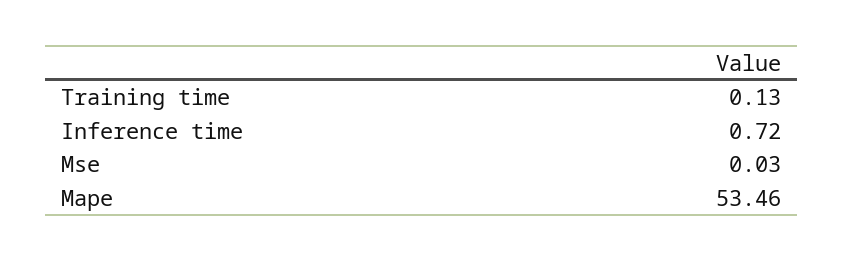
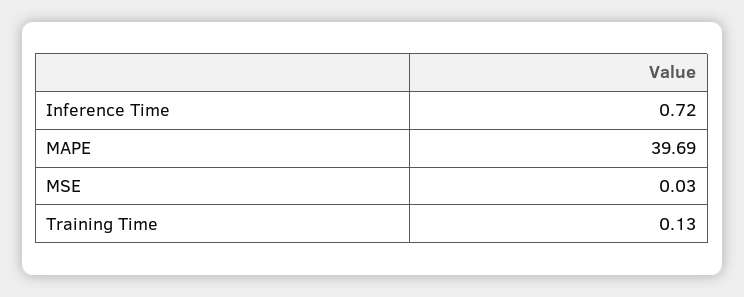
Mape: 53.46 -> 39.69

